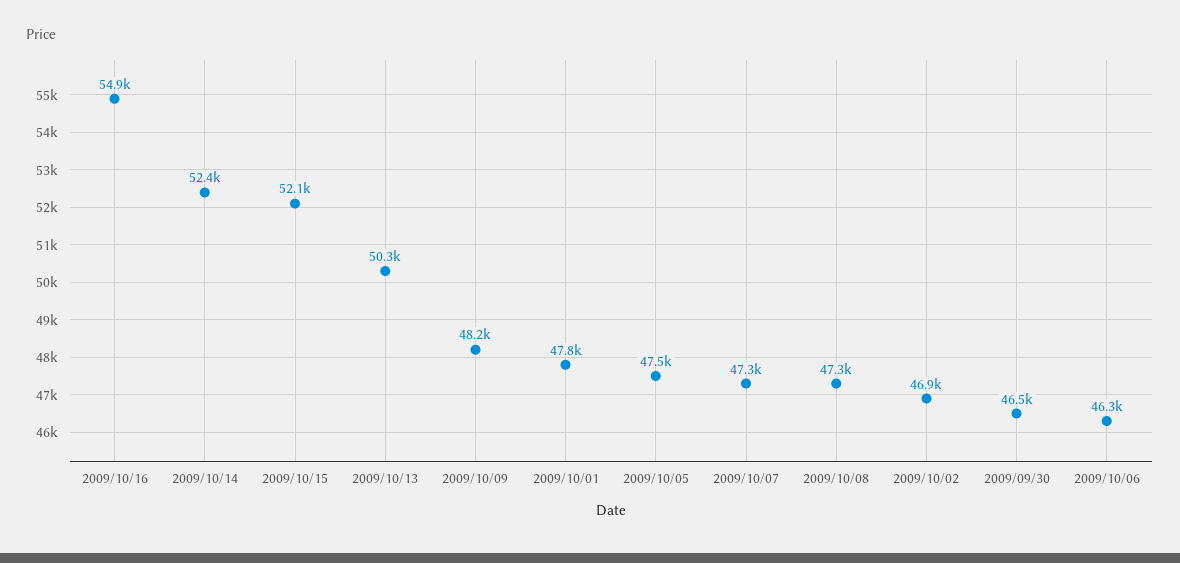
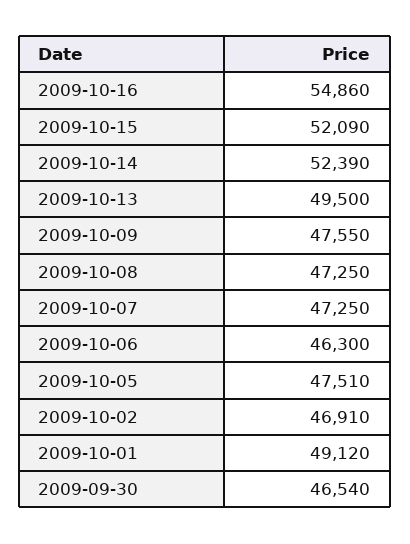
2009/10/13: 50300 -> 49500
2009/10/09: 48200 -> 47550
2009/10/01: 47800 -> 49120

